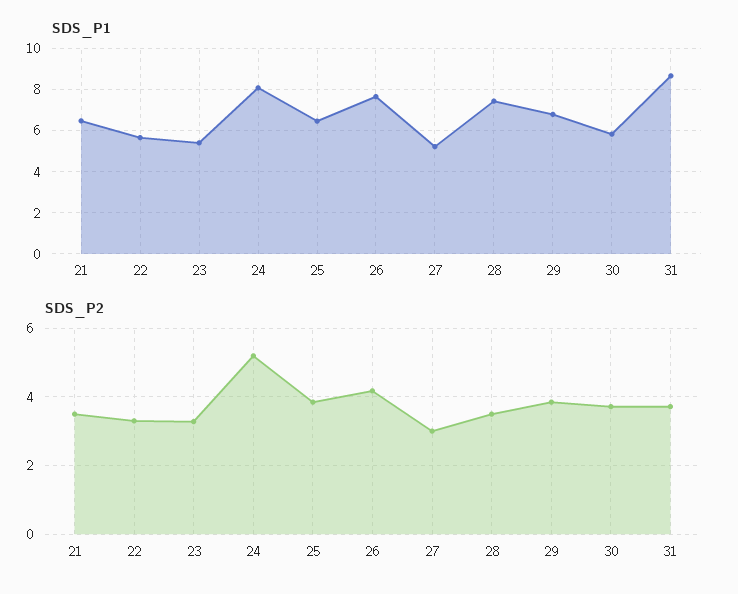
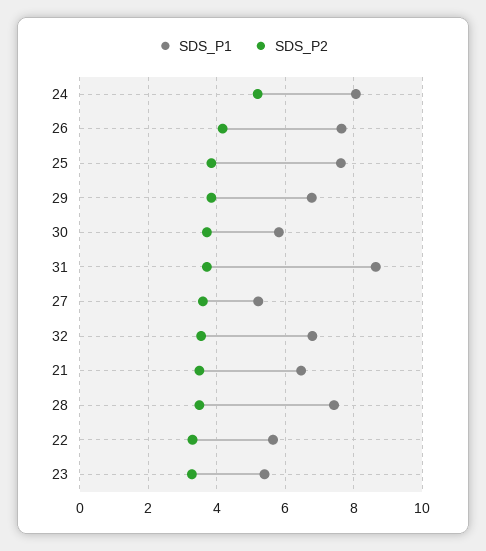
SDS_P1, 25: 6.5 -> 7.6
SDS_P2, 27: 3 -> 3.6
SDS_P1, 32: none -> 6.8
SDS_P2, 32: none -> 3.6

